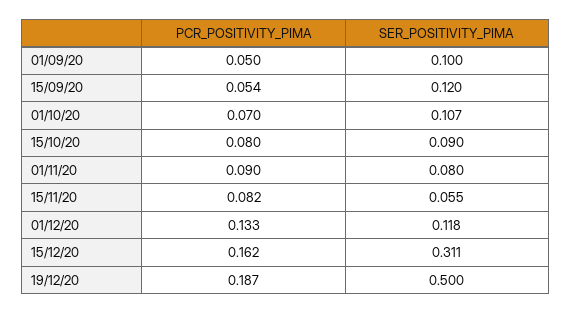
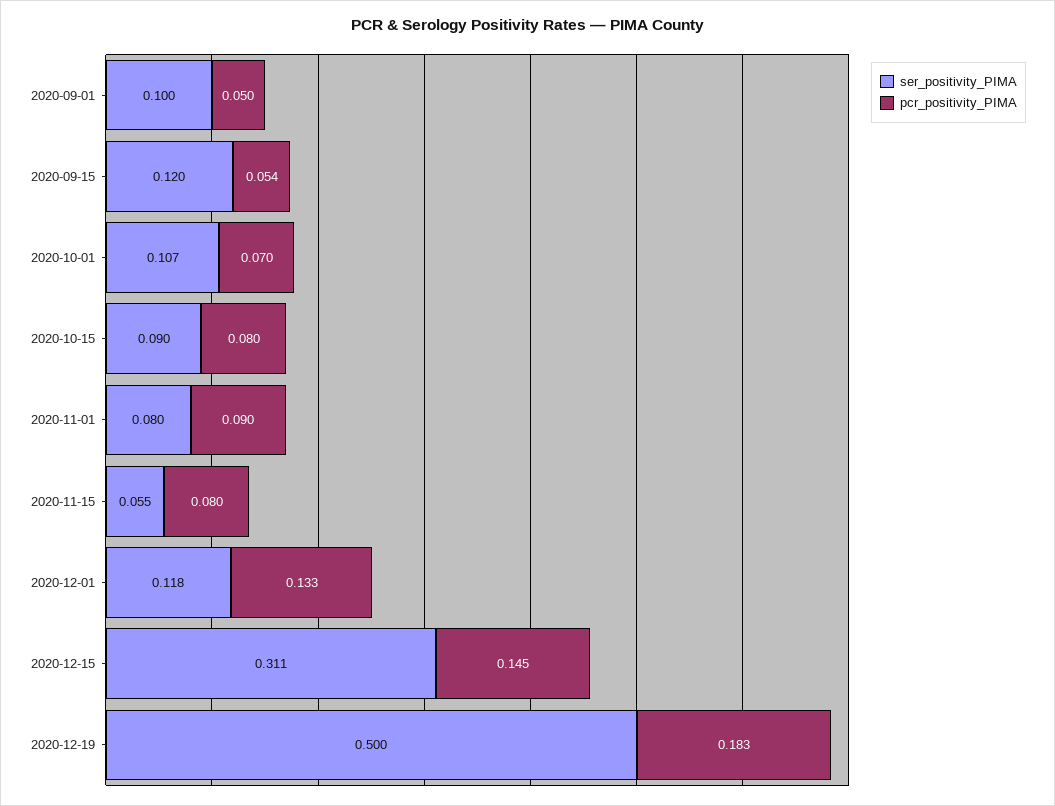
PCR_POSITIVITY_PIMA, 15/11/20: 0.082 -> 0.08
PCR_POSITIVITY_PIMA, 15/12/20: 0.162 -> 0.145
PCR_POSITIVITY_PIMA, 19/12/20: 0.187 -> 0.183

